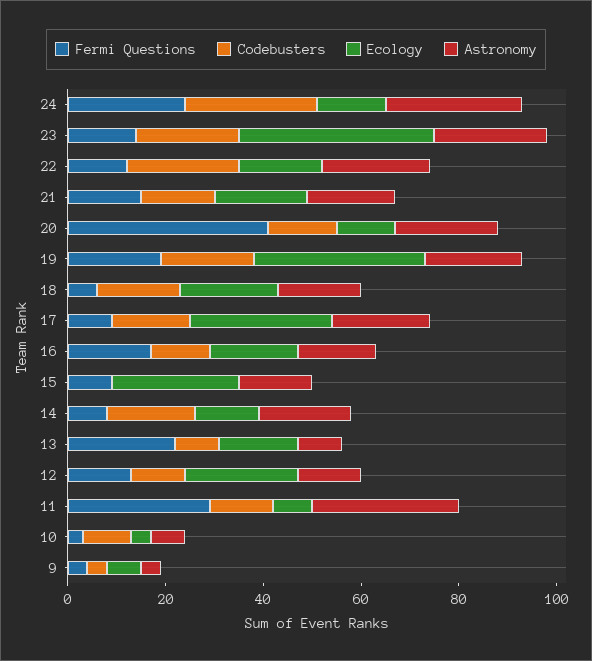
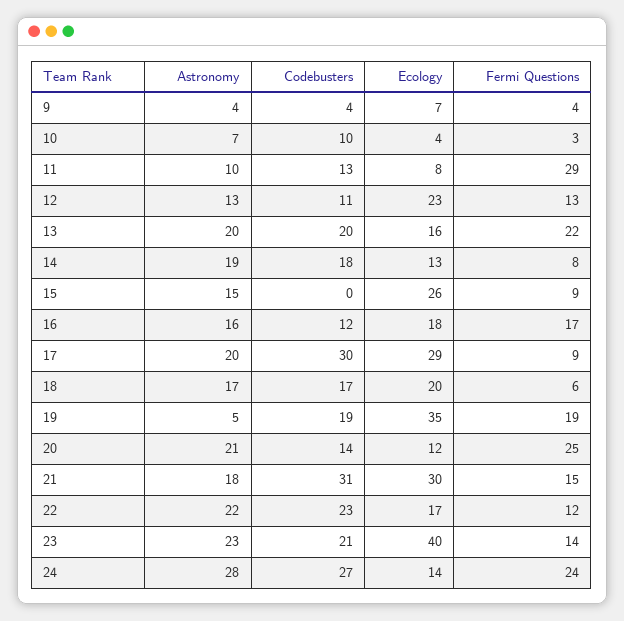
Codebusters, 21: 15 -> 31
Ecology, 21: 20 -> 30
Fermi Questions, 20: 40 -> 25
Astronomy, 19: 20 -> 5
Codebusters, 17: 15 -> 30
Codebusters, 13: 10 -> 20
Astronomy, 13: 10 -> 20
Astronomy, 11: 30 -> 10

